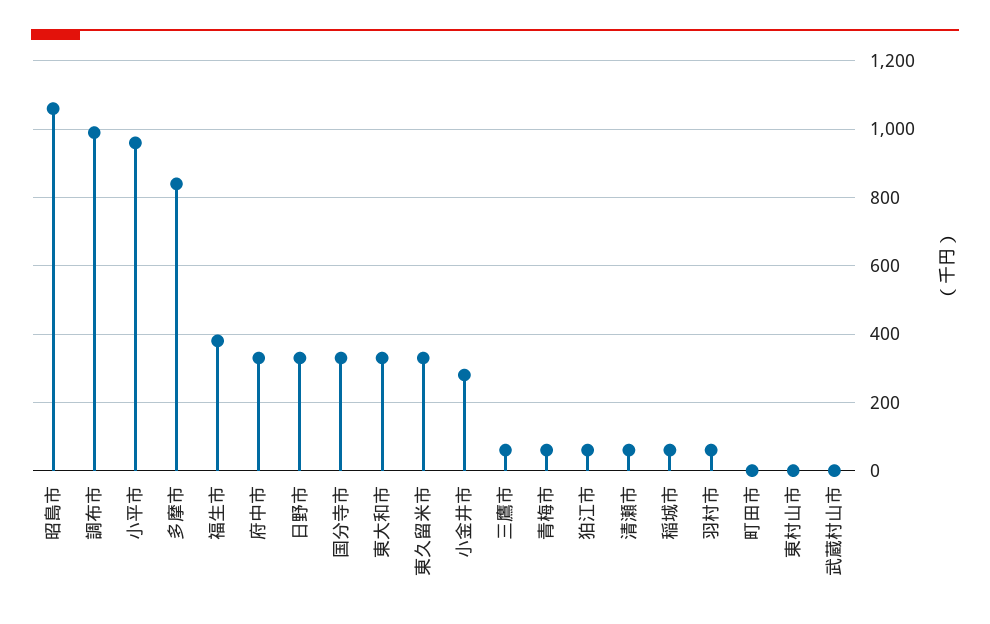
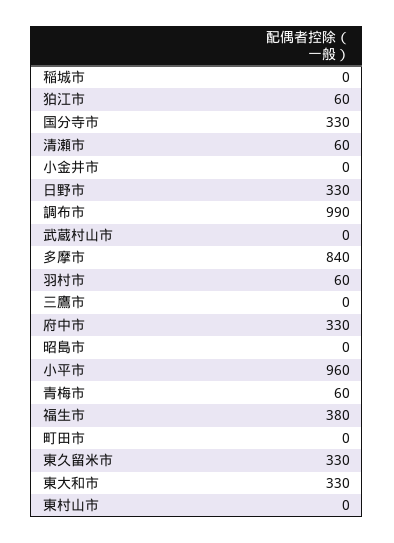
昭島市: 1060 -> 0
小金井市: 280 -> 0
三鷹市: 60 -> 0
稲城市: 60 -> 0

